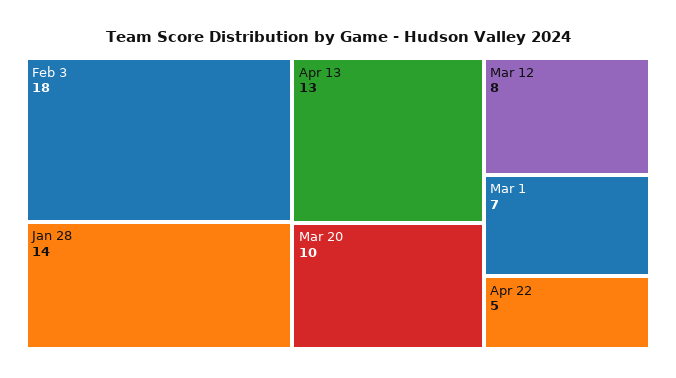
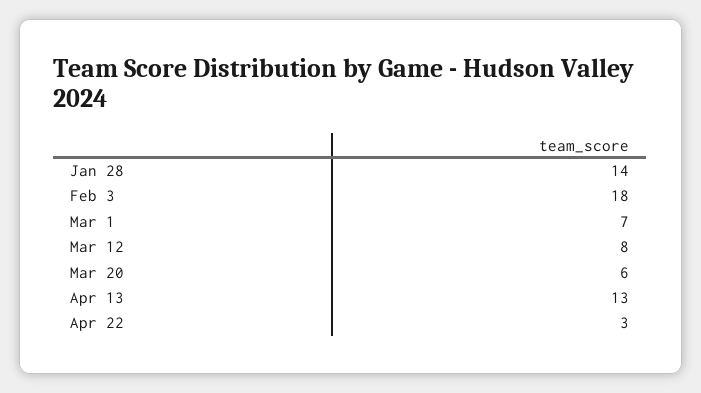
Mar 20: 10 -> 6
Apr 22: 5 -> 3

